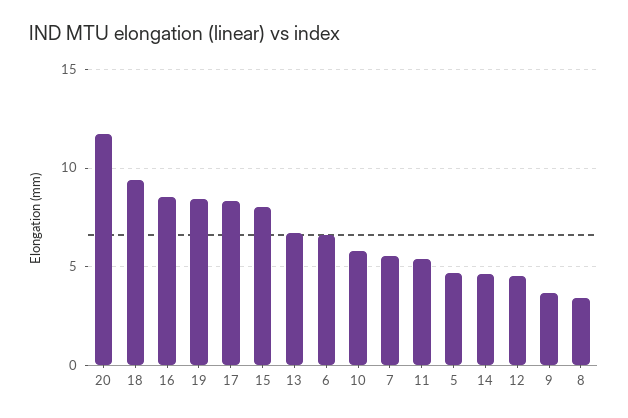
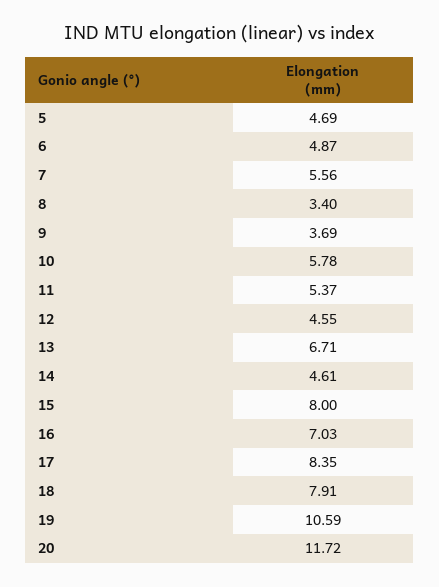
18: 9.5 -> 7.91
16: 8.5 -> 7.03
19: 8.5 -> 10.59
6: 6.5 -> 4.87

